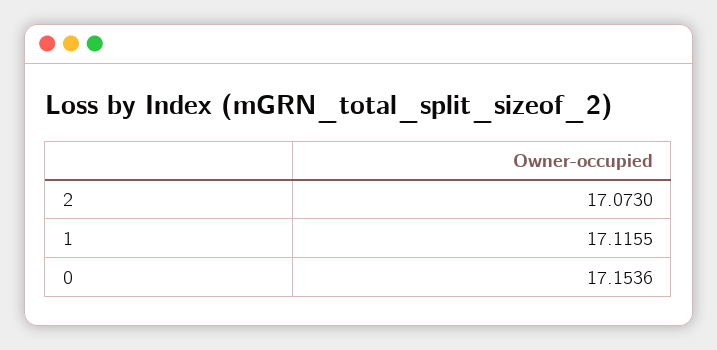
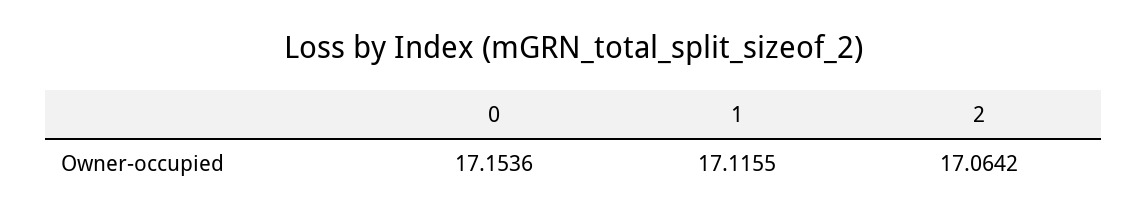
2: 17.073 -> 17.0642

